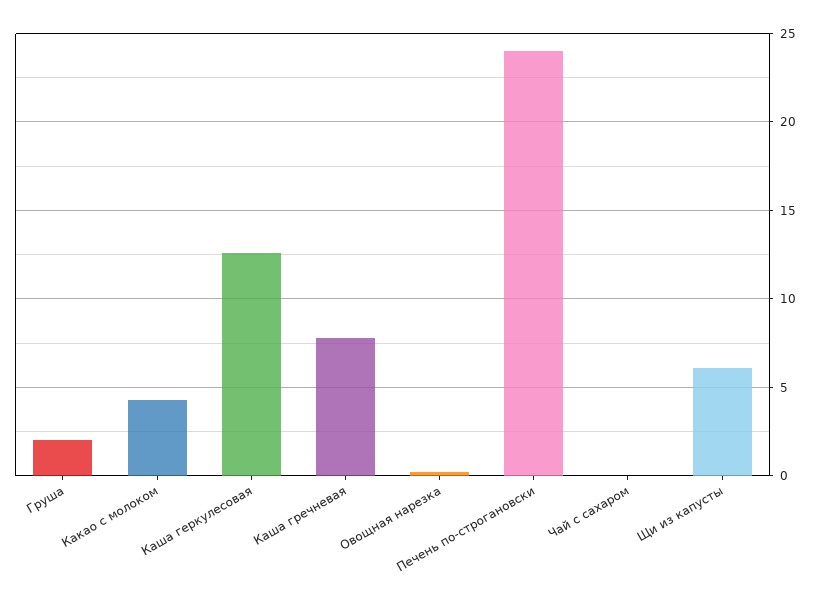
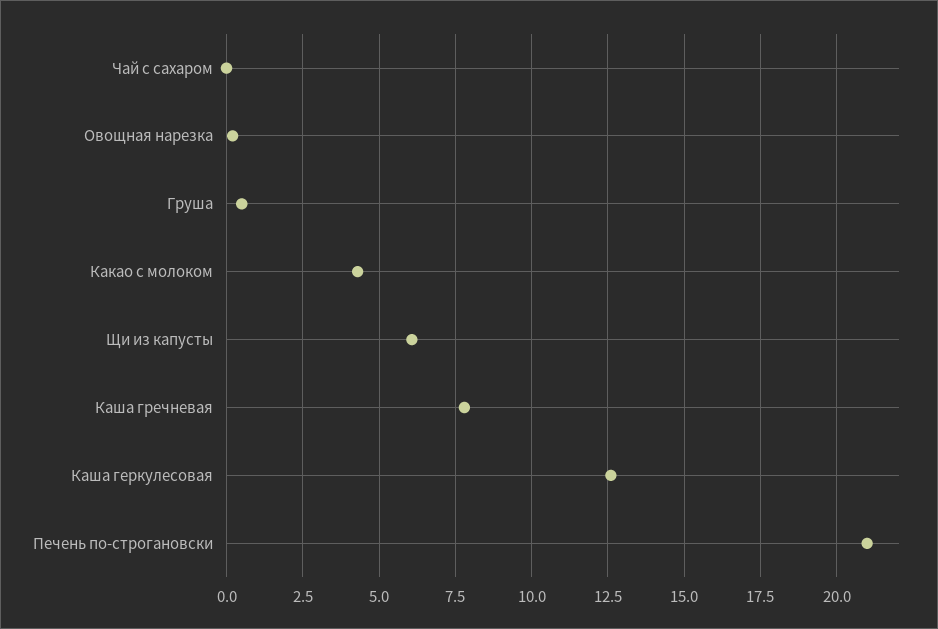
Груша: 2 -> 0.5
Печень по-строгановски: 24 -> 21

